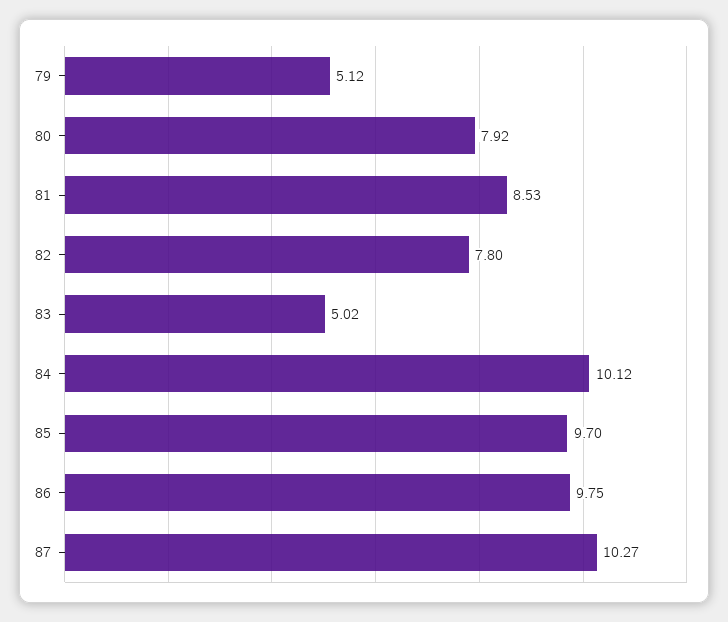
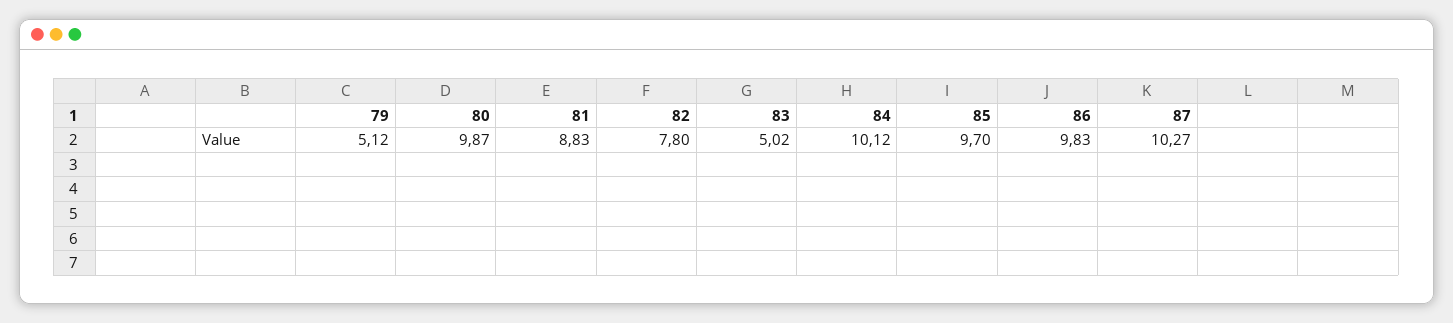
80: 7.92 -> 9.87
81: 8.53 -> 8.83
86: 9.75 -> 9.83

